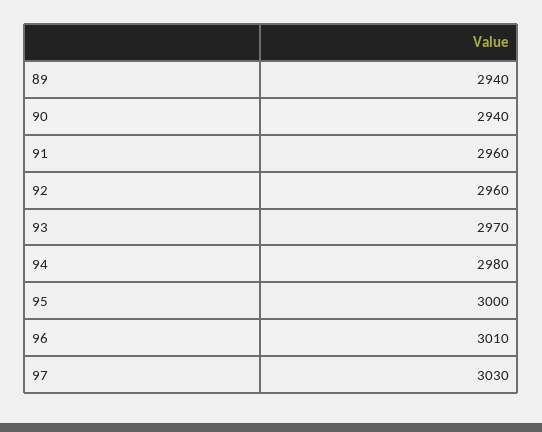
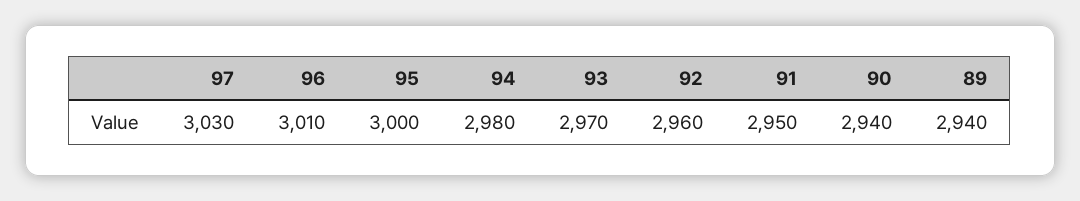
91: 2960 -> 2950

